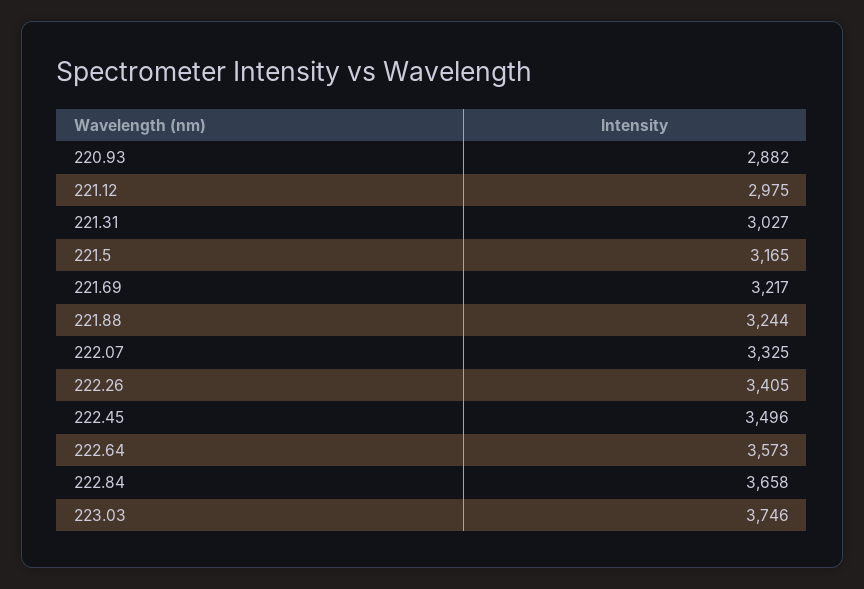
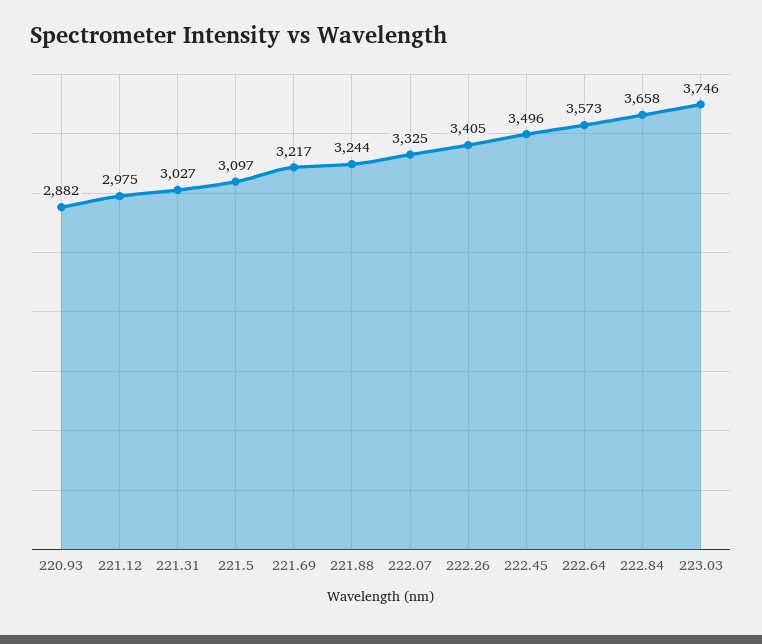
221.5: 3165 -> 3097

